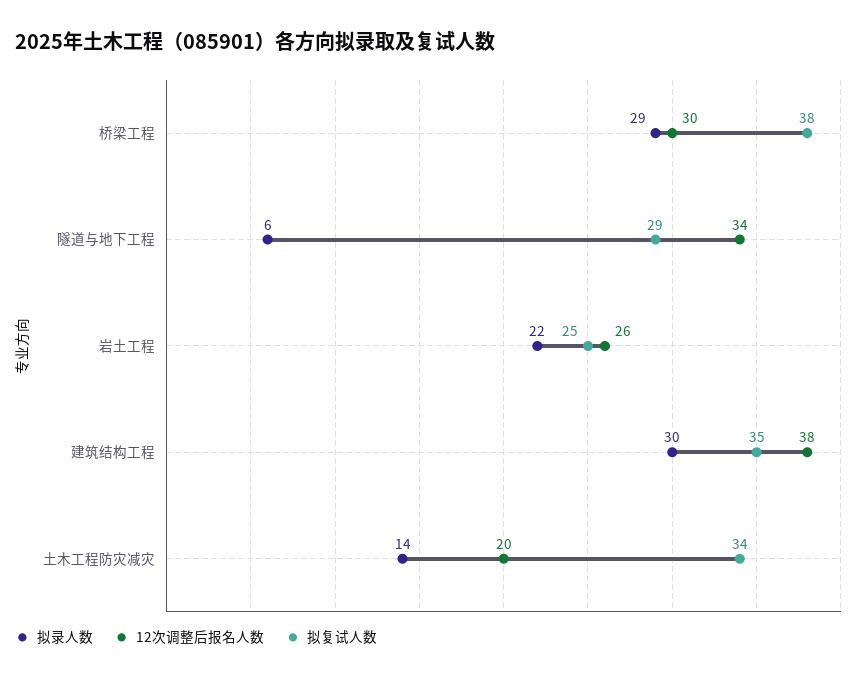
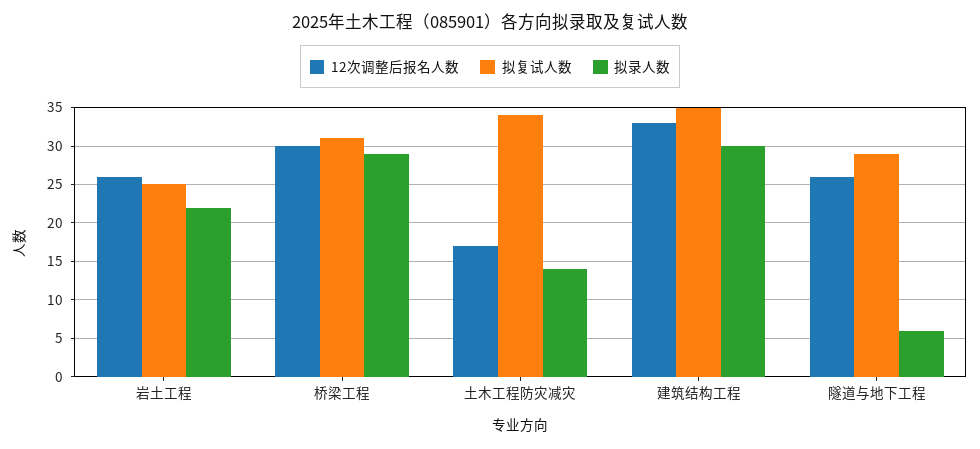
拟复试人数, 桥梁工程: 38 -> 31
12次调整后报名人数, 隧道与地下工程: 34 -> 26
12次调整后报名人数, 建筑结构工程: 38 -> 33
12次调整后报名人数, 土木工程防灾减灾: 20 -> 17

